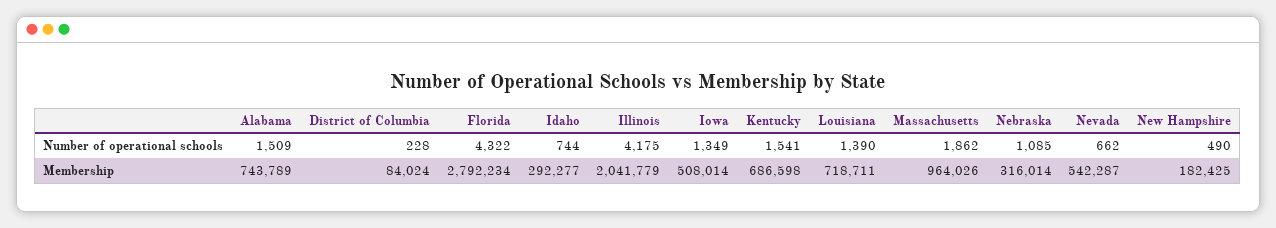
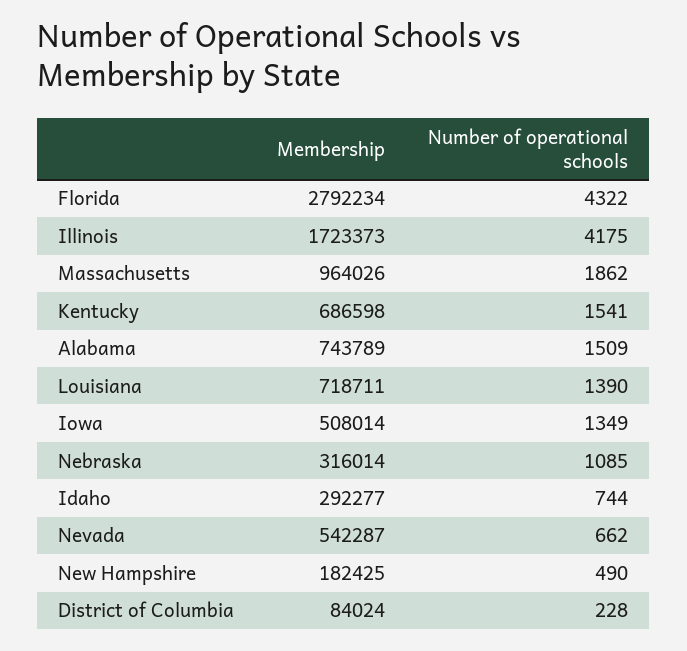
Illinois, Membership: 2041779 -> 1723373

